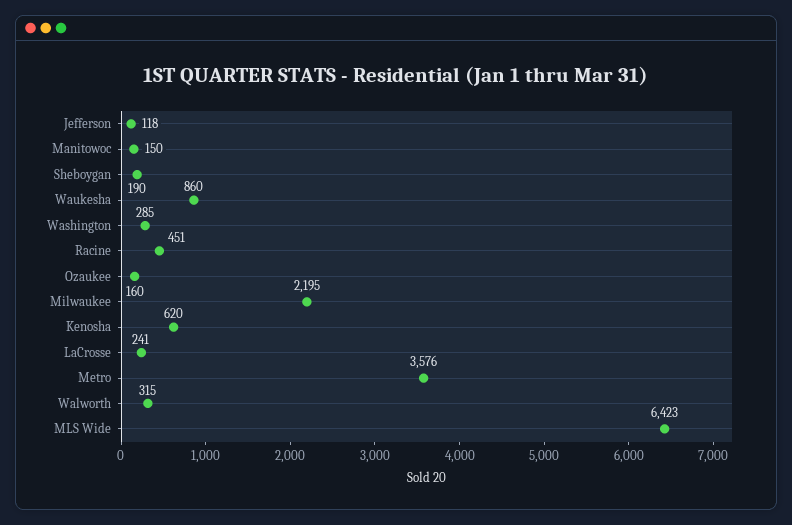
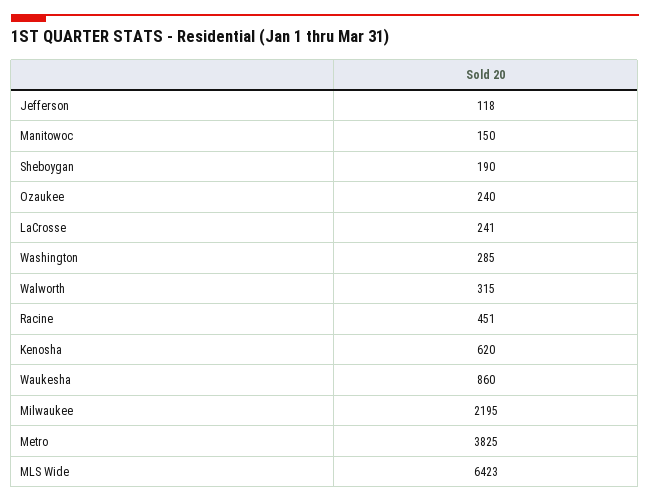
Ozaukee: 160 -> 240
Metro: 3576 -> 3825

